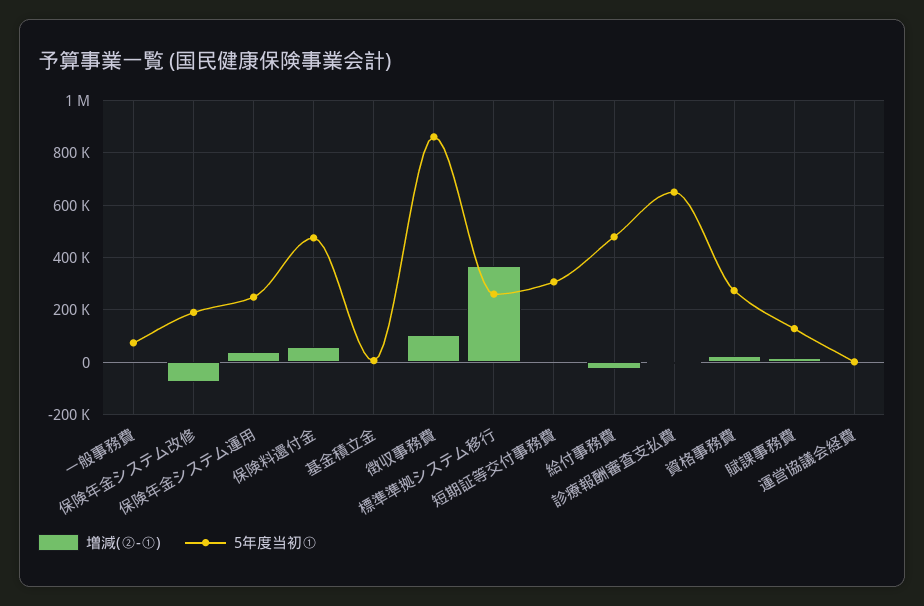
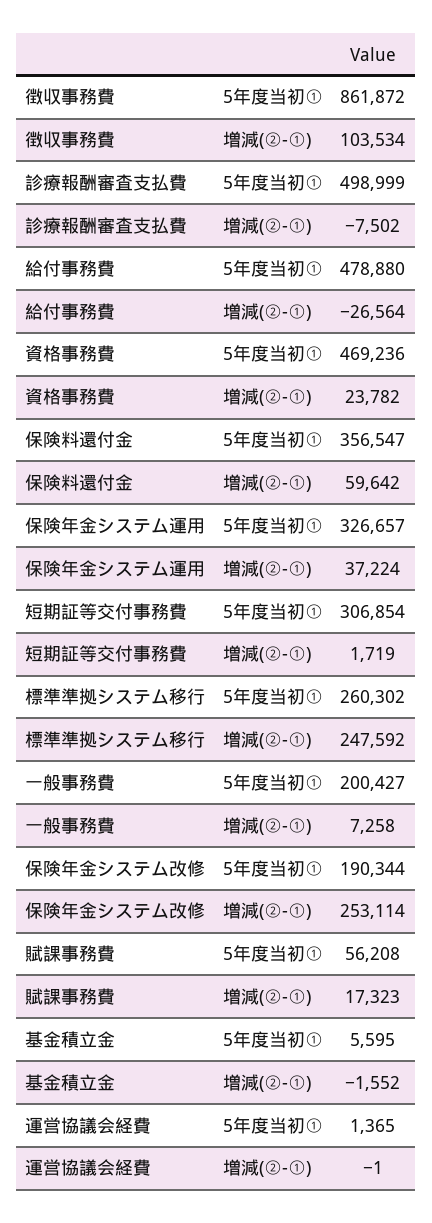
5年度当初①, 一般事務費: 75000 -> 200427
増減(②-①), 保険年金システム改修: -75000 -> 253114
5年度当初①, 保険年金システム運用: 250000 -> 326657
5年度当初①, 保険料還付金: 475000 -> 356547
増減(②-①), 標準準拠システム移行: 375000 -> 247592
5年度当初①, 診療報酬審査支払費: 650000 -> 498999
5年度当初①, 資格事務費: 275000 -> 469236
5年度当初①, 賦課事務費: 125000 -> 56208

